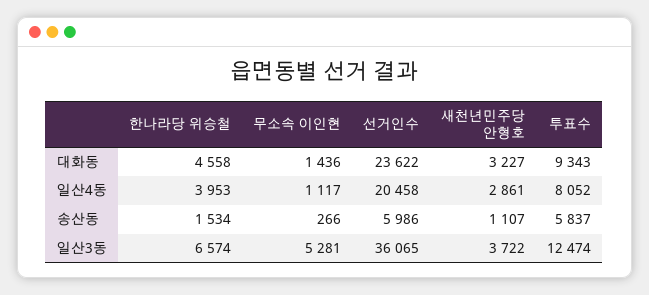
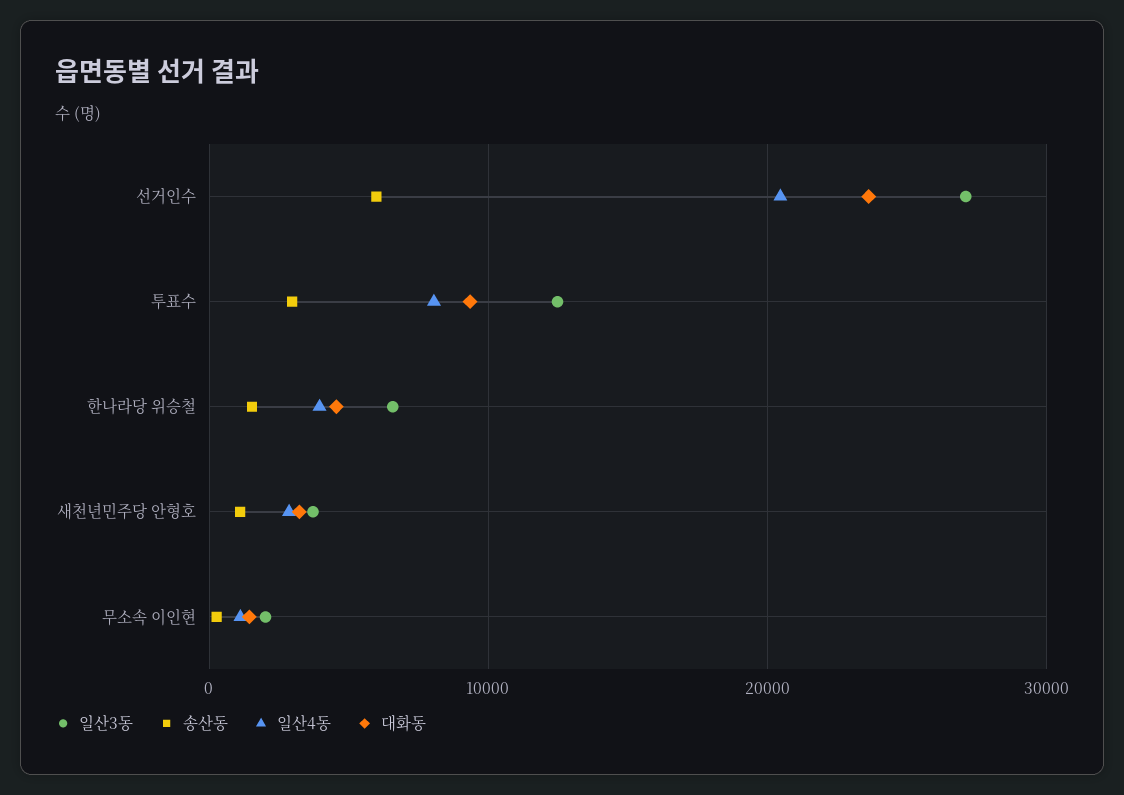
송산동, 투표수: 5837 -> 3000
일산3동, 무소속 이인현: 5281 -> 2000
일산3동, 선거인수: 36065 -> 27000

